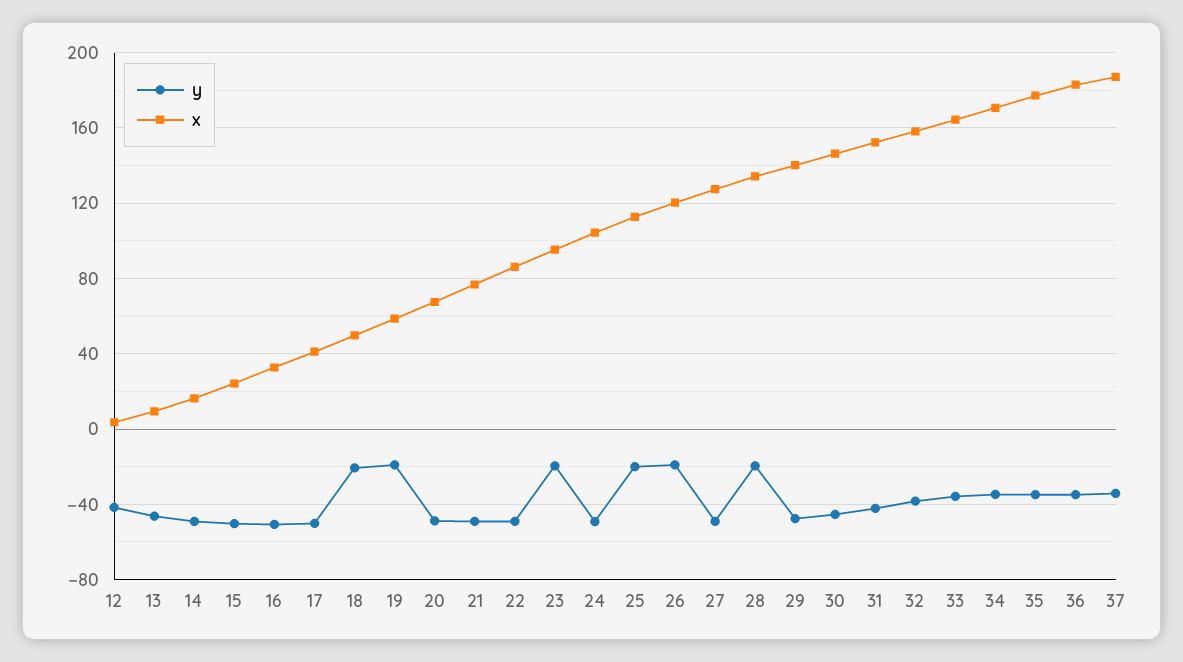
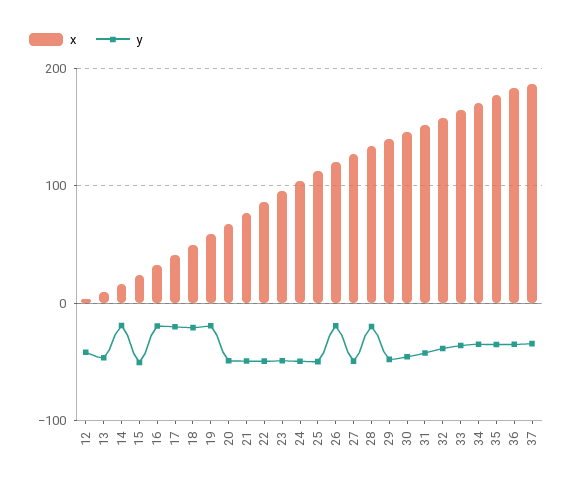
y, 14: -50 -> -20
y, 16: -50 -> -20
y, 17: -50 -> -20
y, 23: -20 -> -50
y, 25: -20 -> -50

